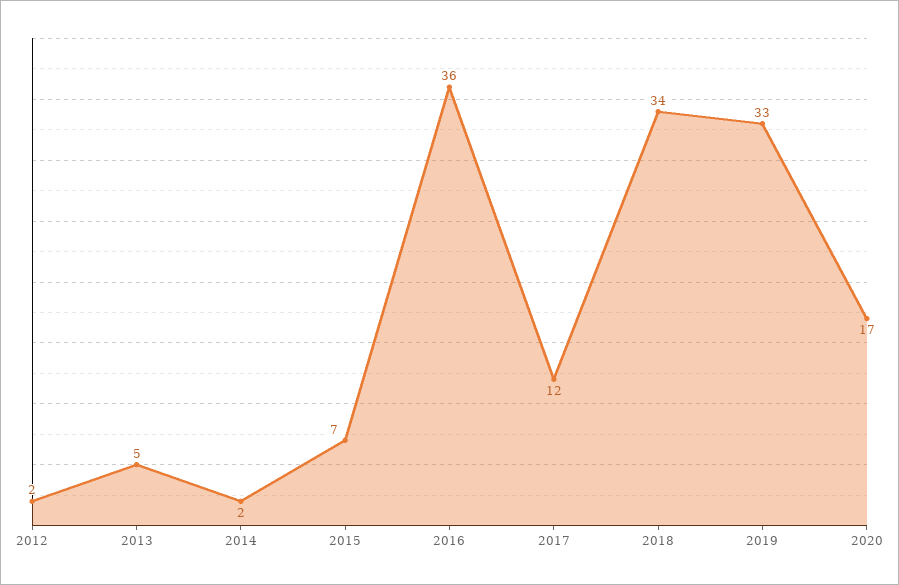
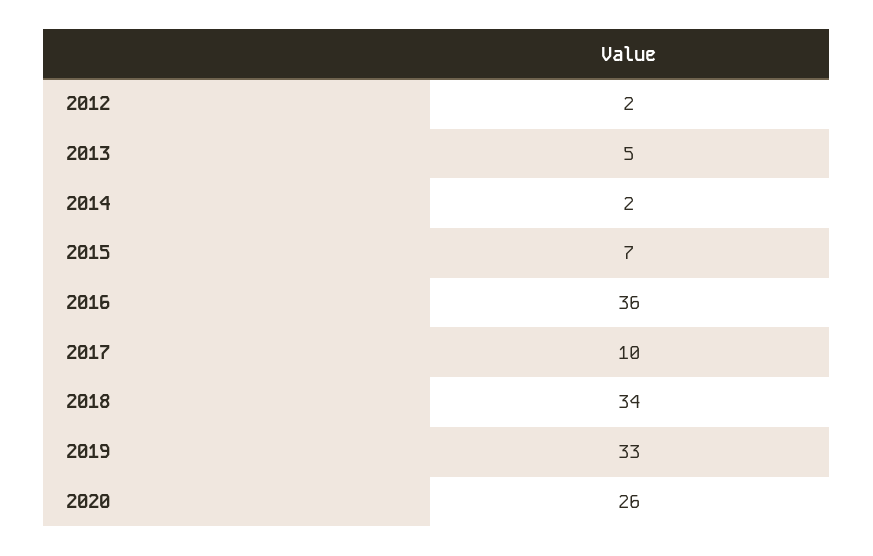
2017: 12 -> 10
2020: 17 -> 26

